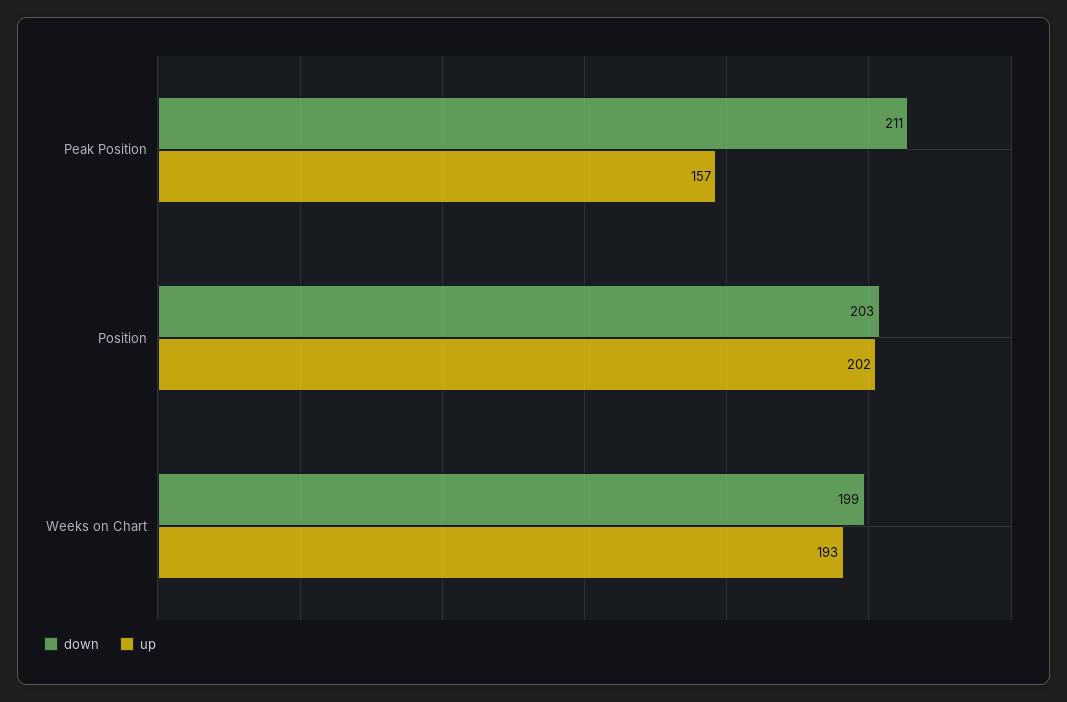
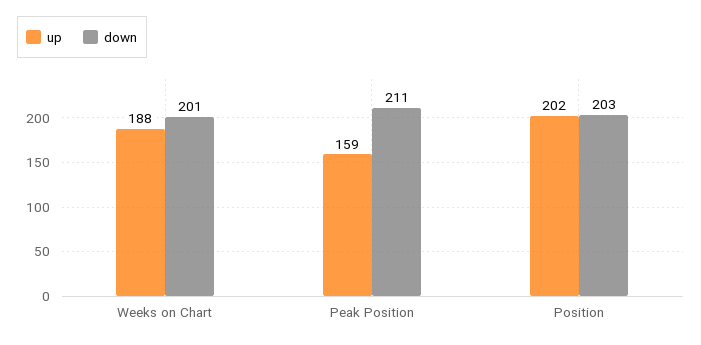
up, Peak Position: 157 -> 159
down, Weeks on Chart: 199 -> 201
up, Weeks on Chart: 193 -> 188

